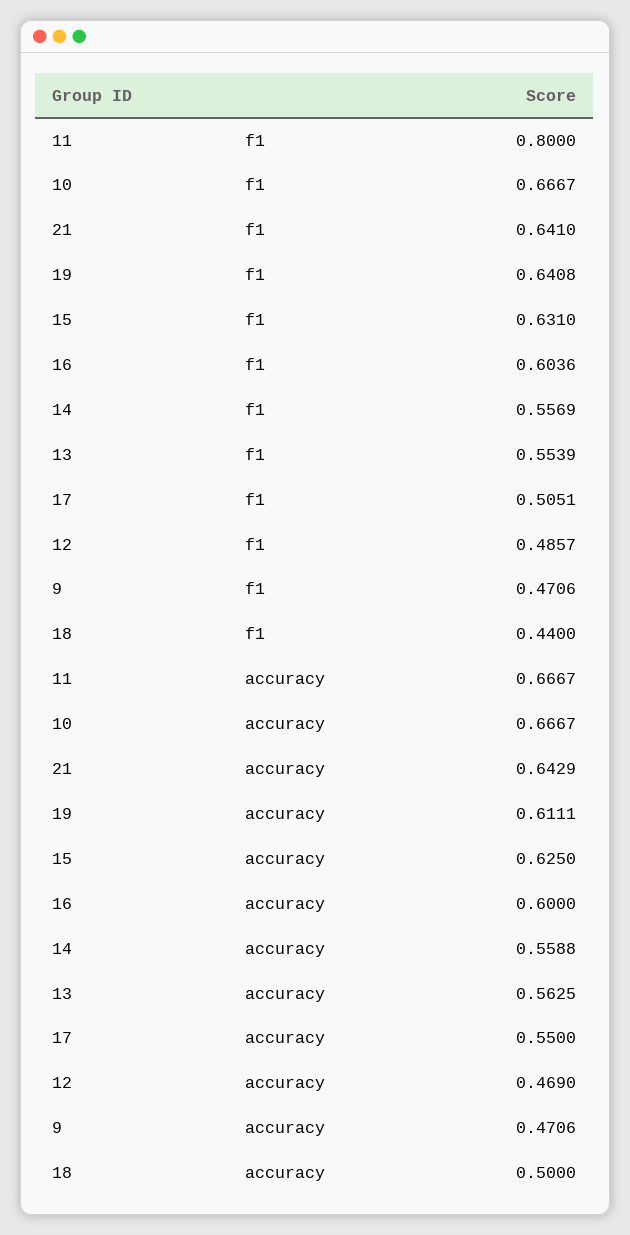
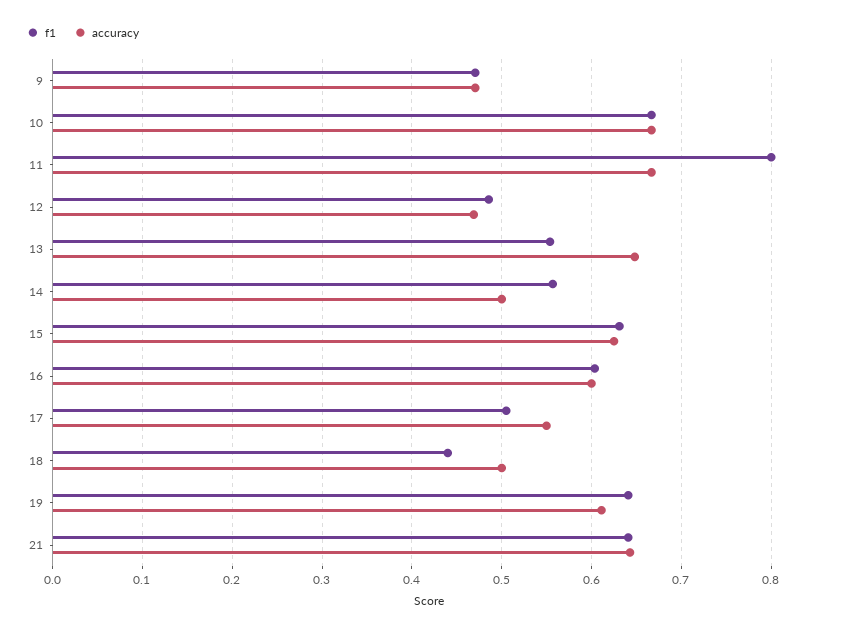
accuracy, 14: 0.5588 -> 0.5
accuracy, 13: 0.5625 -> 0.65

